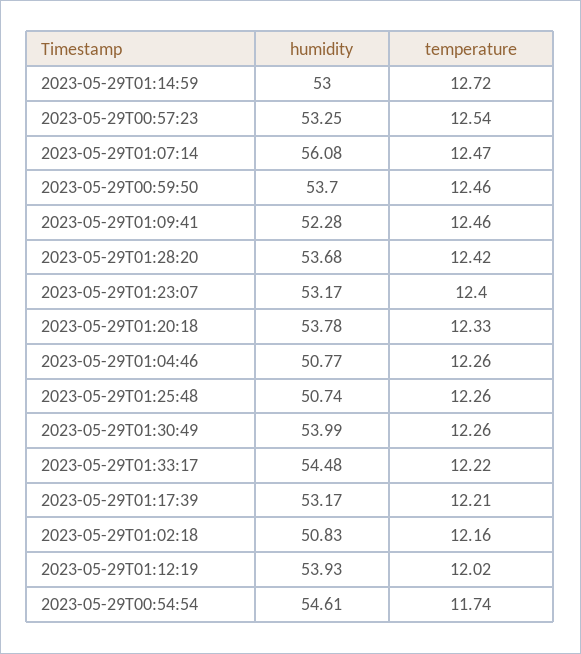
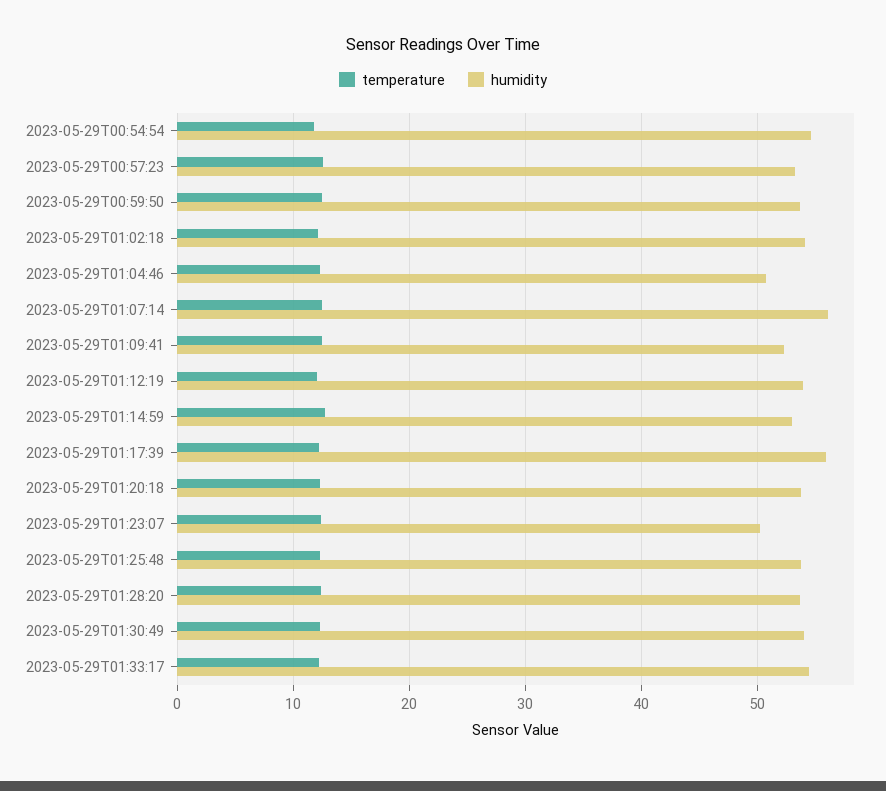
humidity, 2023-05-29T01:23:07: 53.17 -> 50
humidity, 2023-05-29T01:25:48: 50.74 -> 54
humidity, 2023-05-29T01:17:39: 53.17 -> 56
humidity, 2023-05-29T01:02:18: 50.83 -> 54

